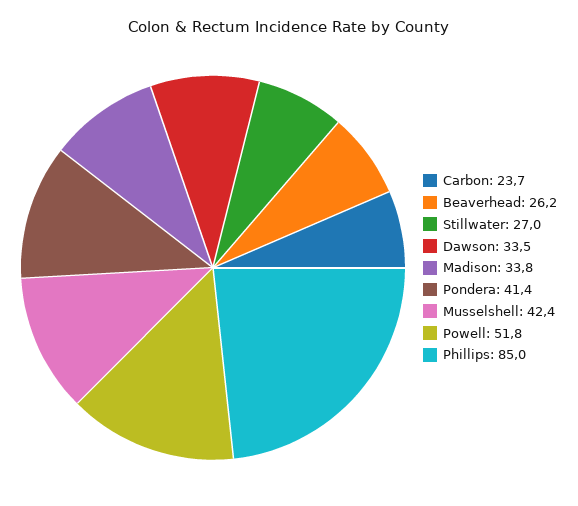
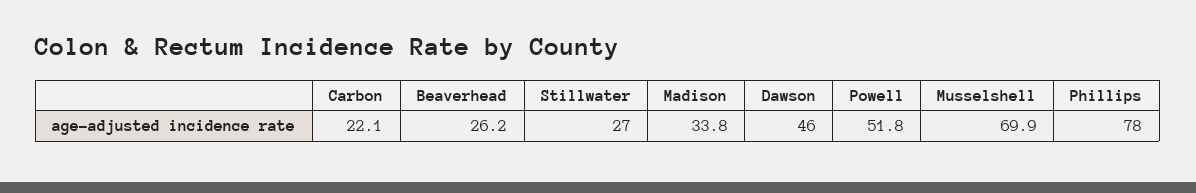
Carbon: 23.7 -> 22.1
Dawson: 33.5 -> 46
Pondera: 41.4 -> none
Musselshell: 42.4 -> 69.9
Phillips: 85 -> 78

